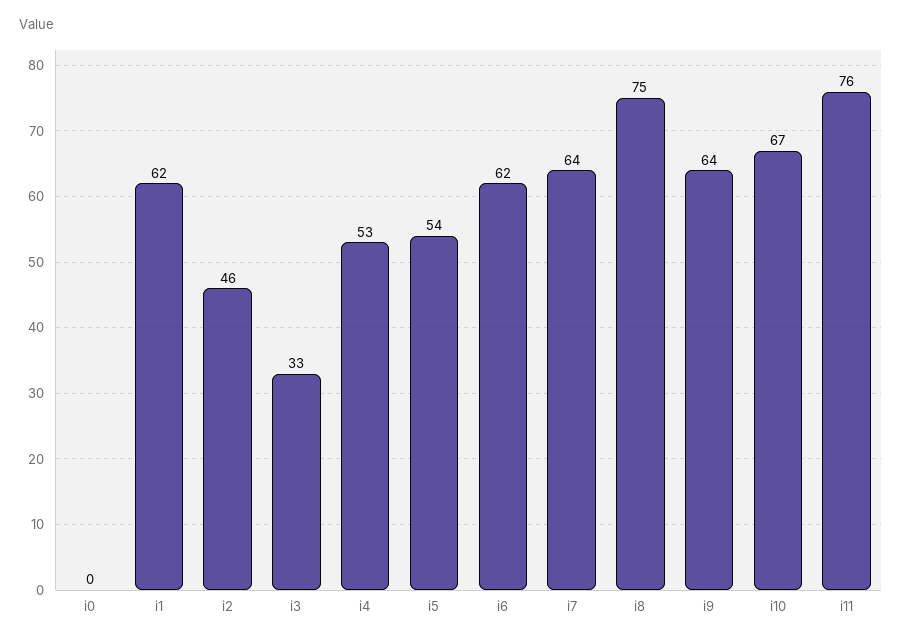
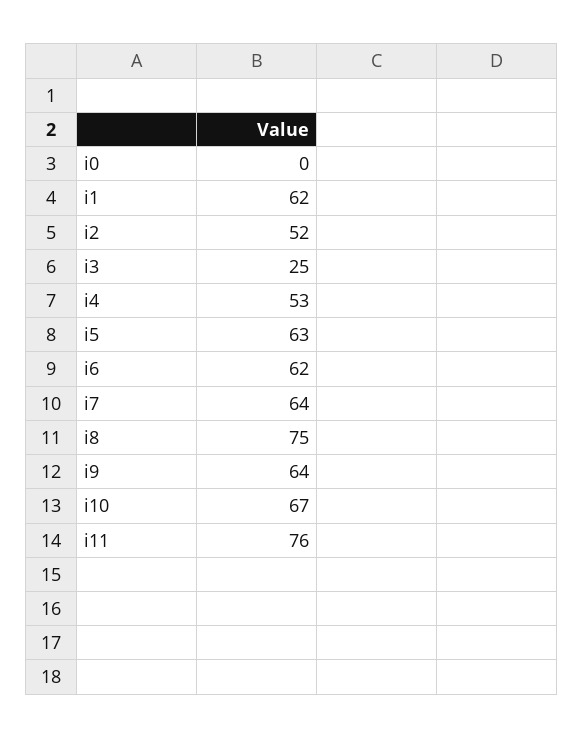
i2: 46 -> 52
i3: 33 -> 25
i5: 54 -> 63

